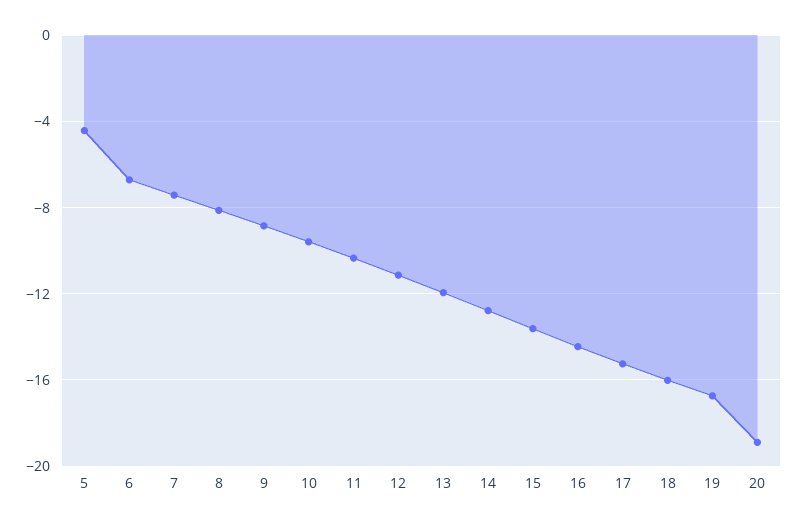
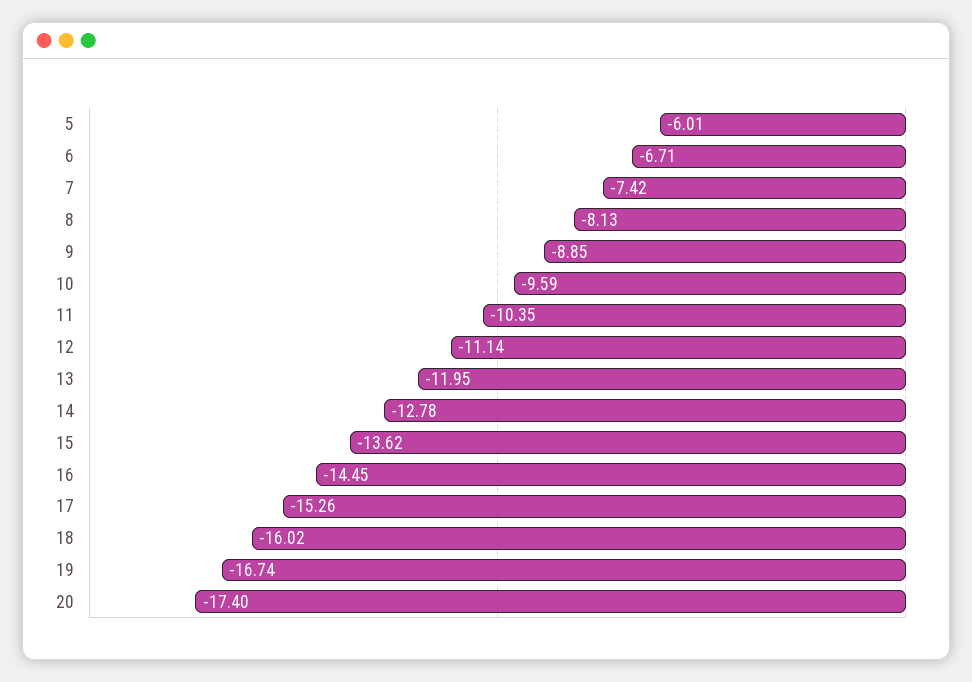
5: -4.5 -> -6.01
20: -19 -> -17.4

